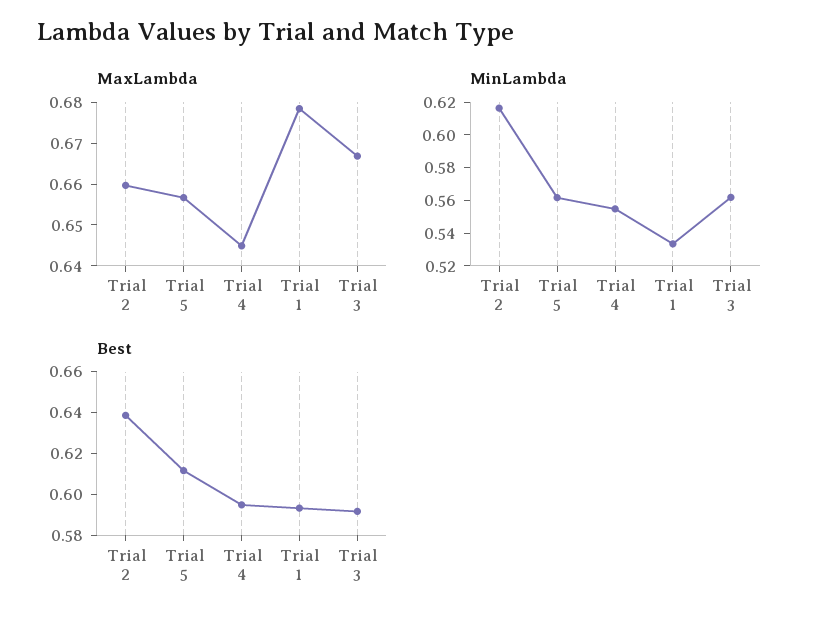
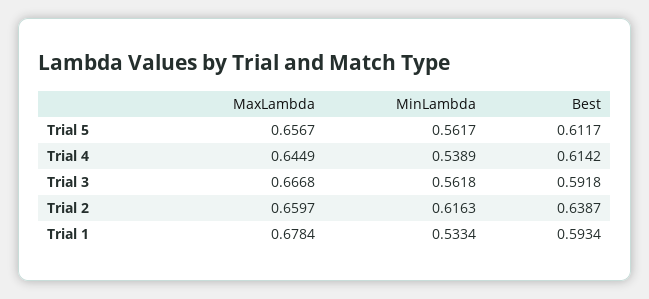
MinLambda, Trial 4: 0.555 -> 0.5389
Best, Trial 4: 0.595 -> 0.6142

